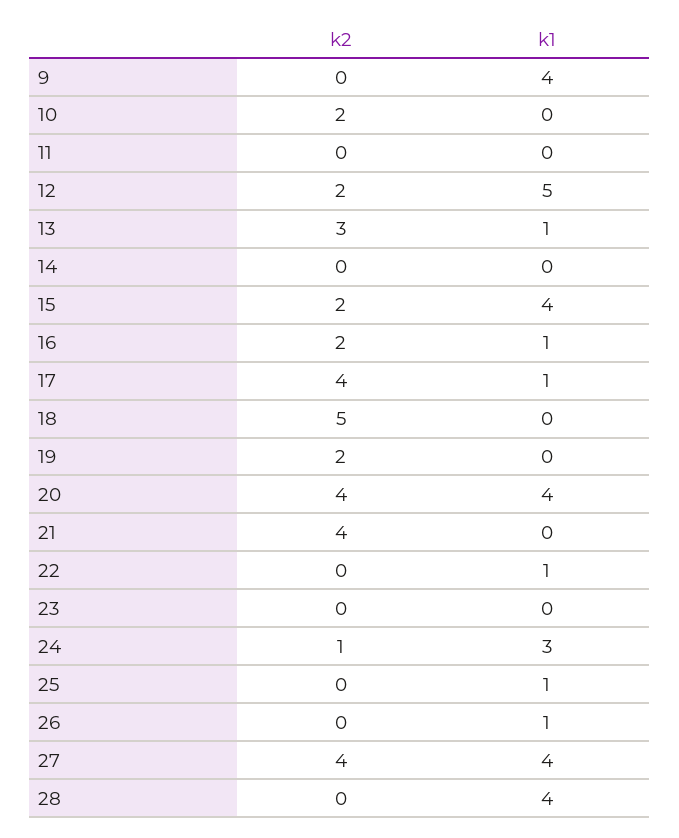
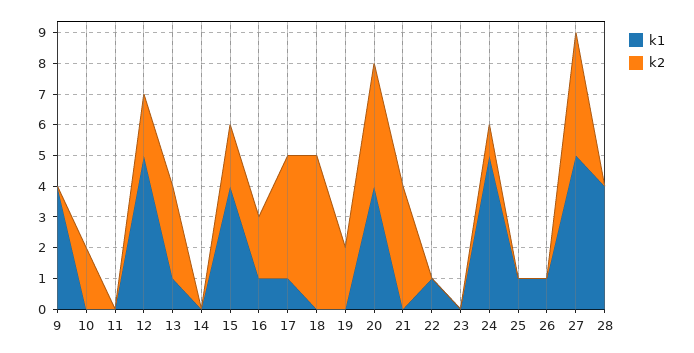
k1, 24: 3 -> 5
k1, 27: 4 -> 5

